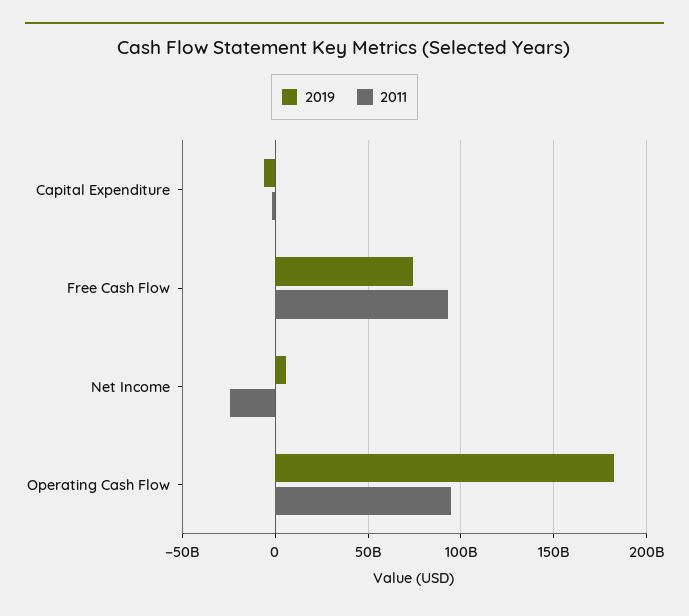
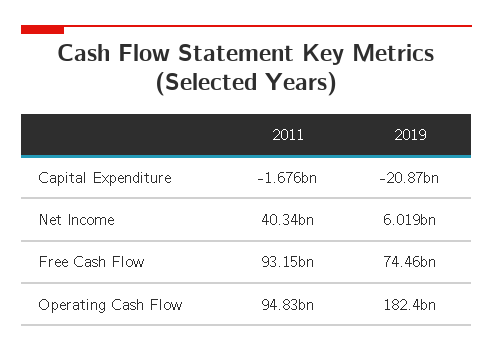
2019, Capital Expenditure: -5000000000 -> -20870000000
2011, Net Income: -25000000000 -> 40340000000

